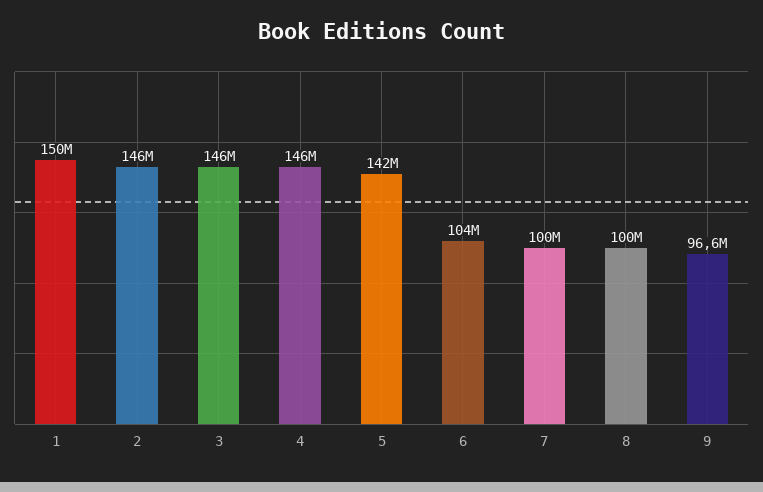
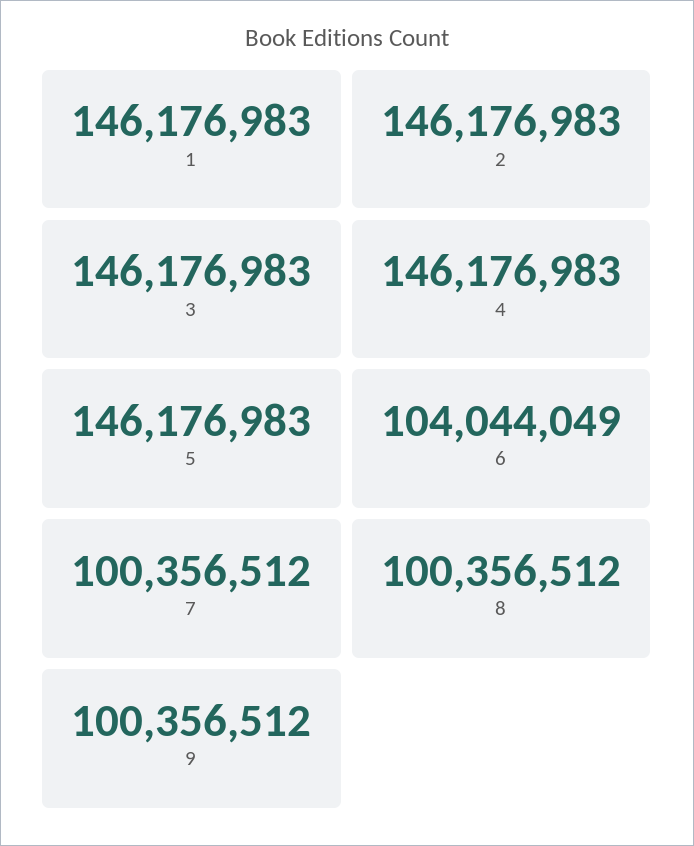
1: 150000000 -> 146176983
5: 142000000 -> 146176983
9: 96600000 -> 100356512

